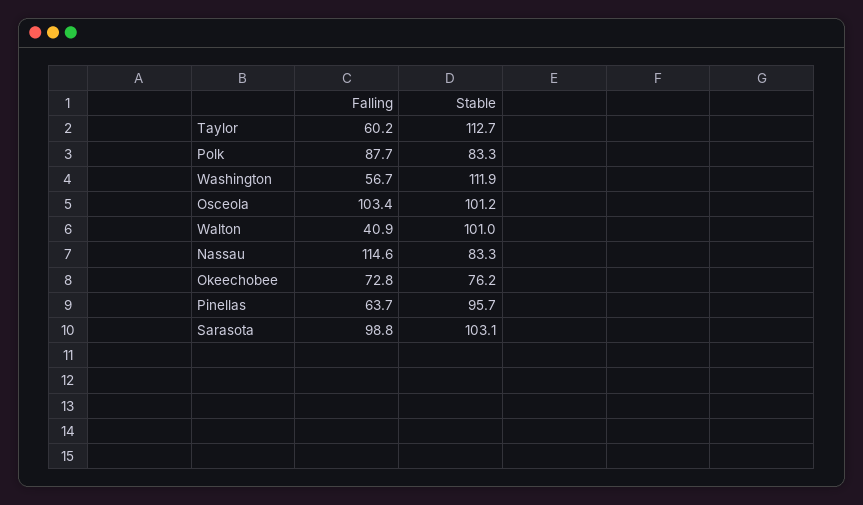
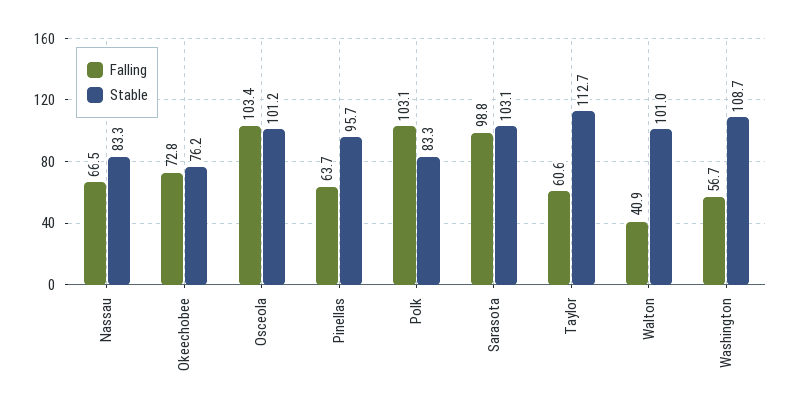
Falling, Taylor: 60.2 -> 60.6
Falling, Polk: 87.7 -> 103.1
Stable, Washington: 111.9 -> 108.7
Falling, Nassau: 114.6 -> 66.5

